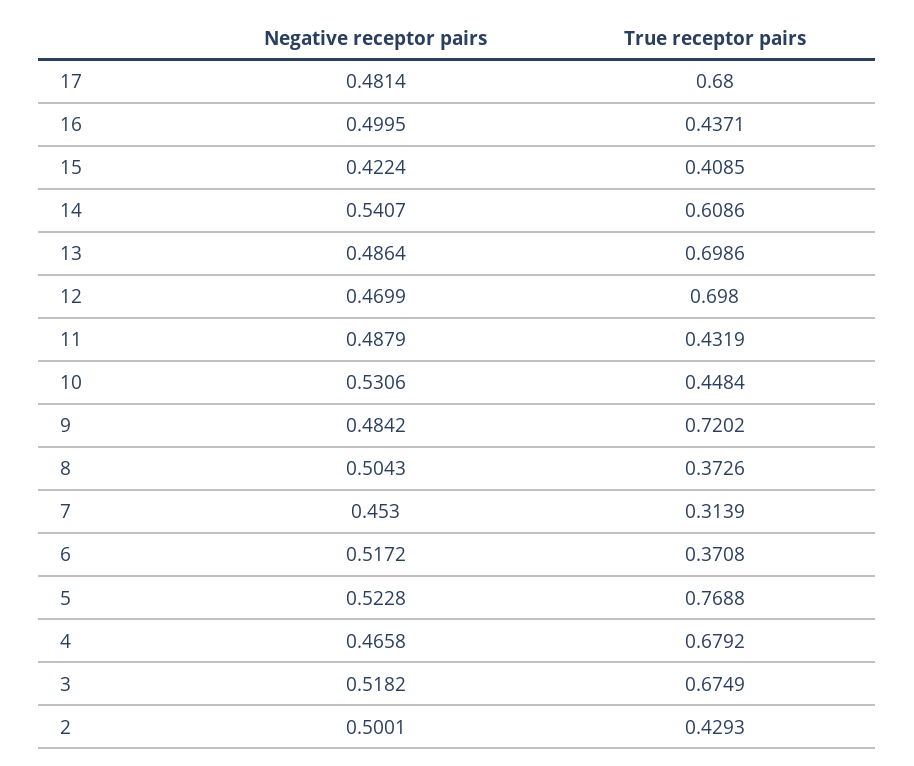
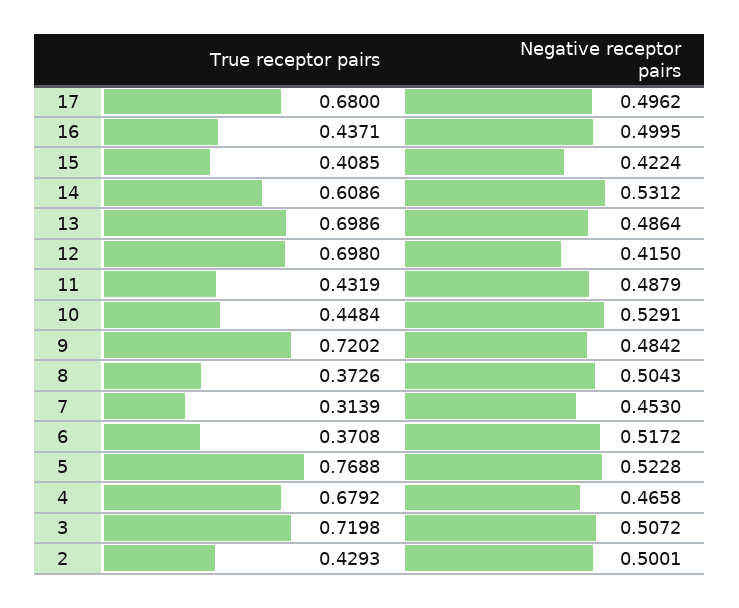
Negative receptor pairs, 17: 0.4814 -> 0.4962
Negative receptor pairs, 14: 0.5407 -> 0.5312
Negative receptor pairs, 12: 0.4699 -> 0.415
Negative receptor pairs, 10: 0.5306 -> 0.5291
Negative receptor pairs, 3: 0.5182 -> 0.5072
True receptor pairs, 3: 0.6749 -> 0.7198

